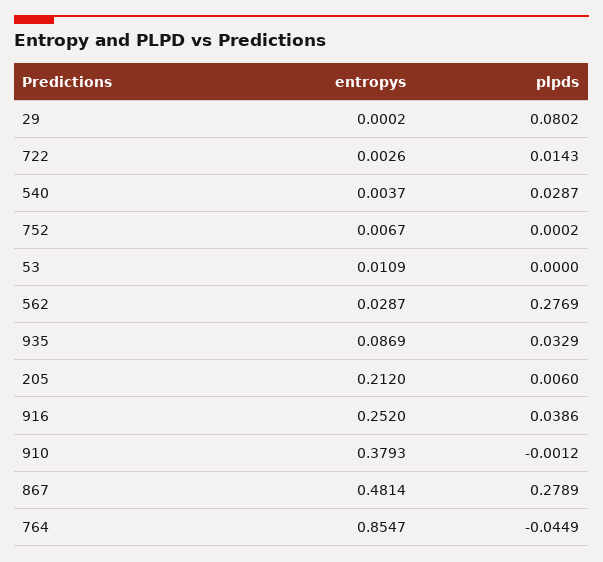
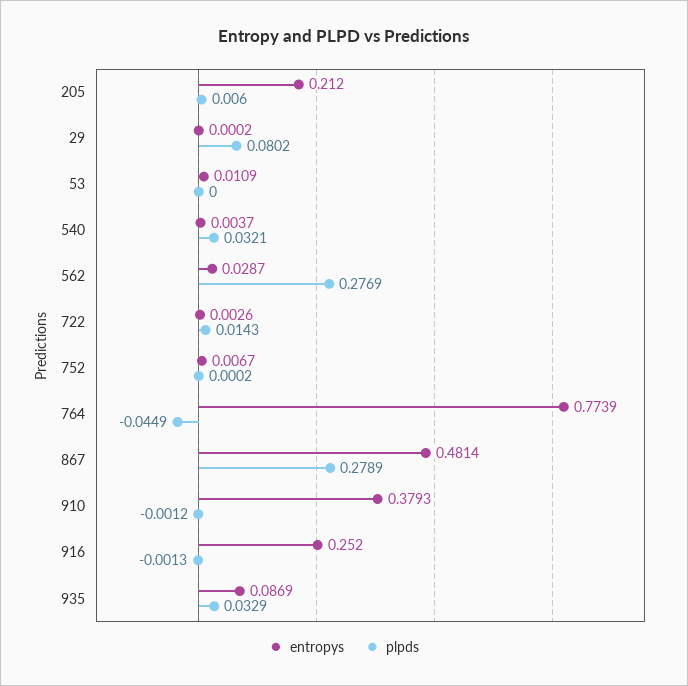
plpds, 540: 0.0287 -> 0.0321
plpds, 916: 0.0386 -> -0.0013
entropys, 764: 0.8547 -> 0.7739

